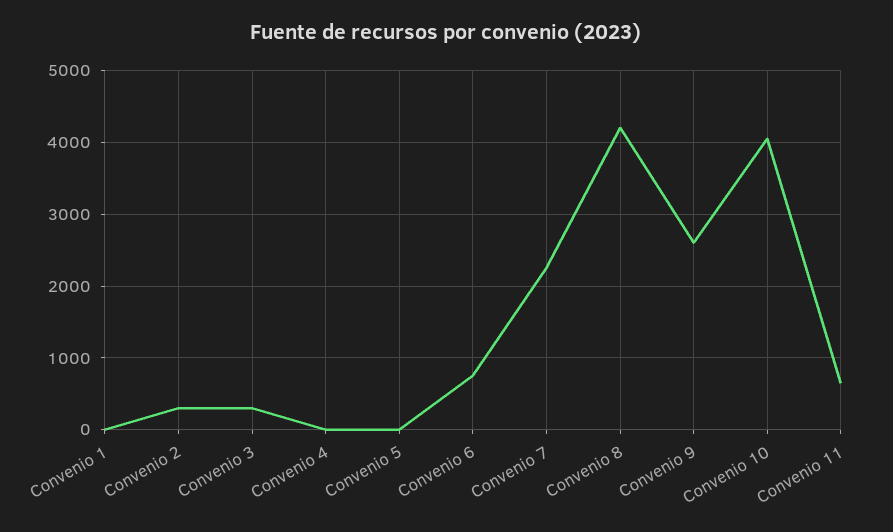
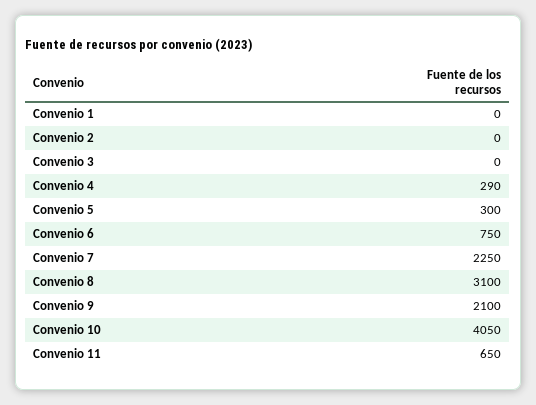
Convenio 2: 300 -> 0
Convenio 3: 300 -> 0
Convenio 4: 0 -> 290
Convenio 5: 0 -> 300
Convenio 8: 4200 -> 3100
Convenio 9: 2600 -> 2100

